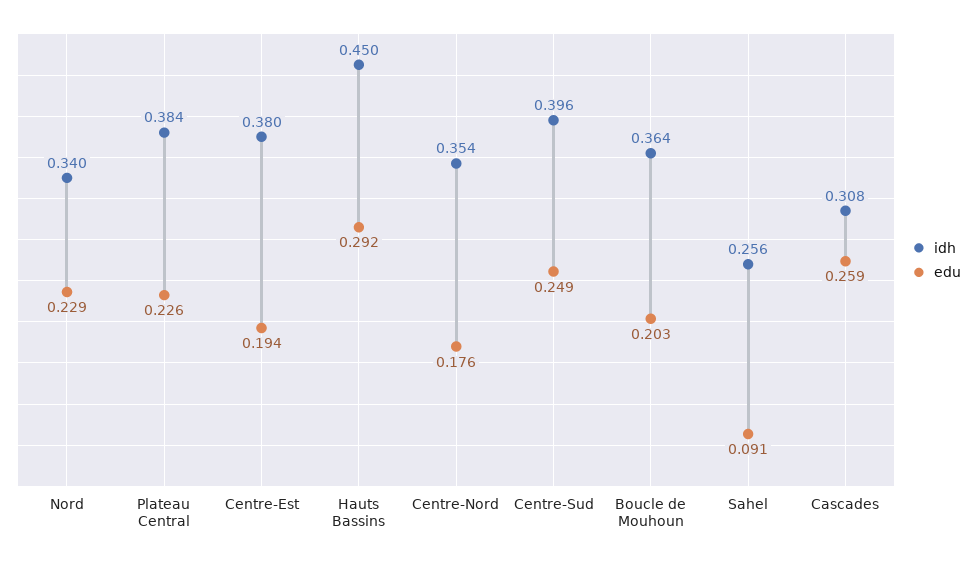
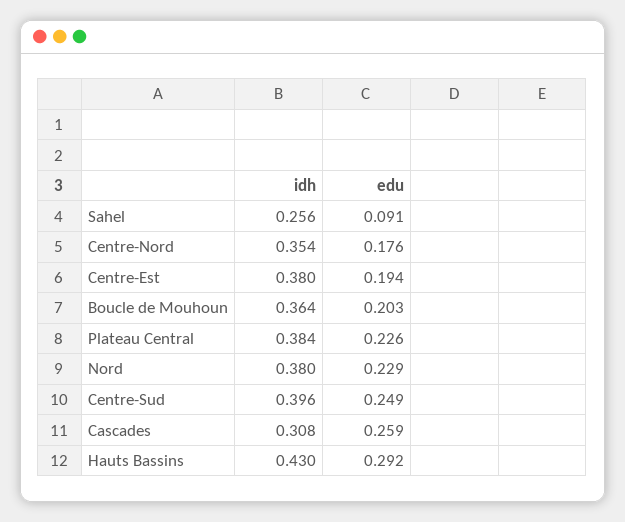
idh, Nord: 0.34 -> 0.38
idh, Hauts Bassins: 0.45 -> 0.43

